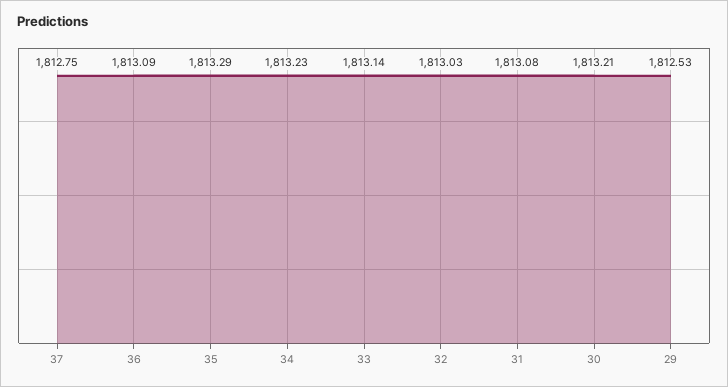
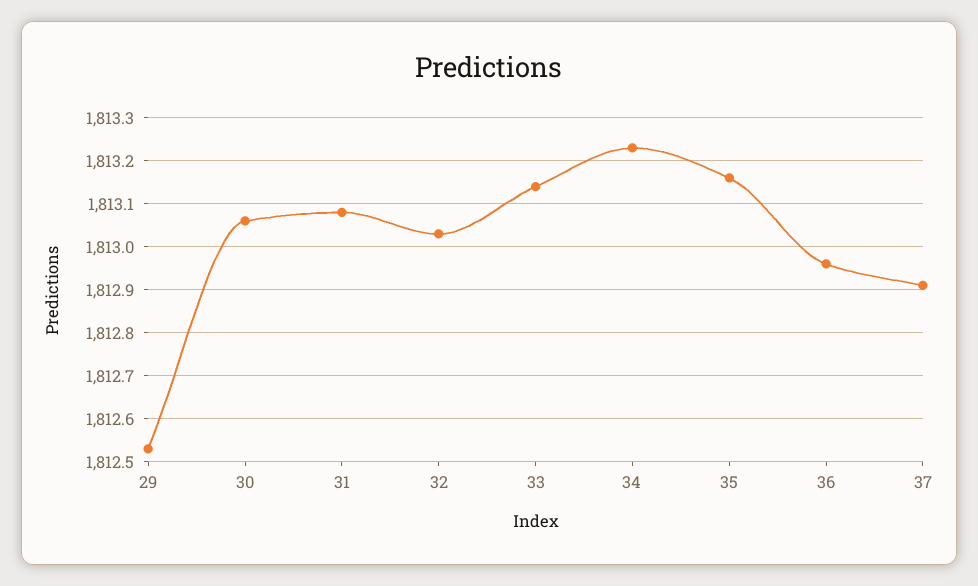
37: 1812.75 -> 1812.9
36: 1813.09 -> 1812.95
35: 1813.29 -> 1813.15
30: 1813.21 -> 1813.05

